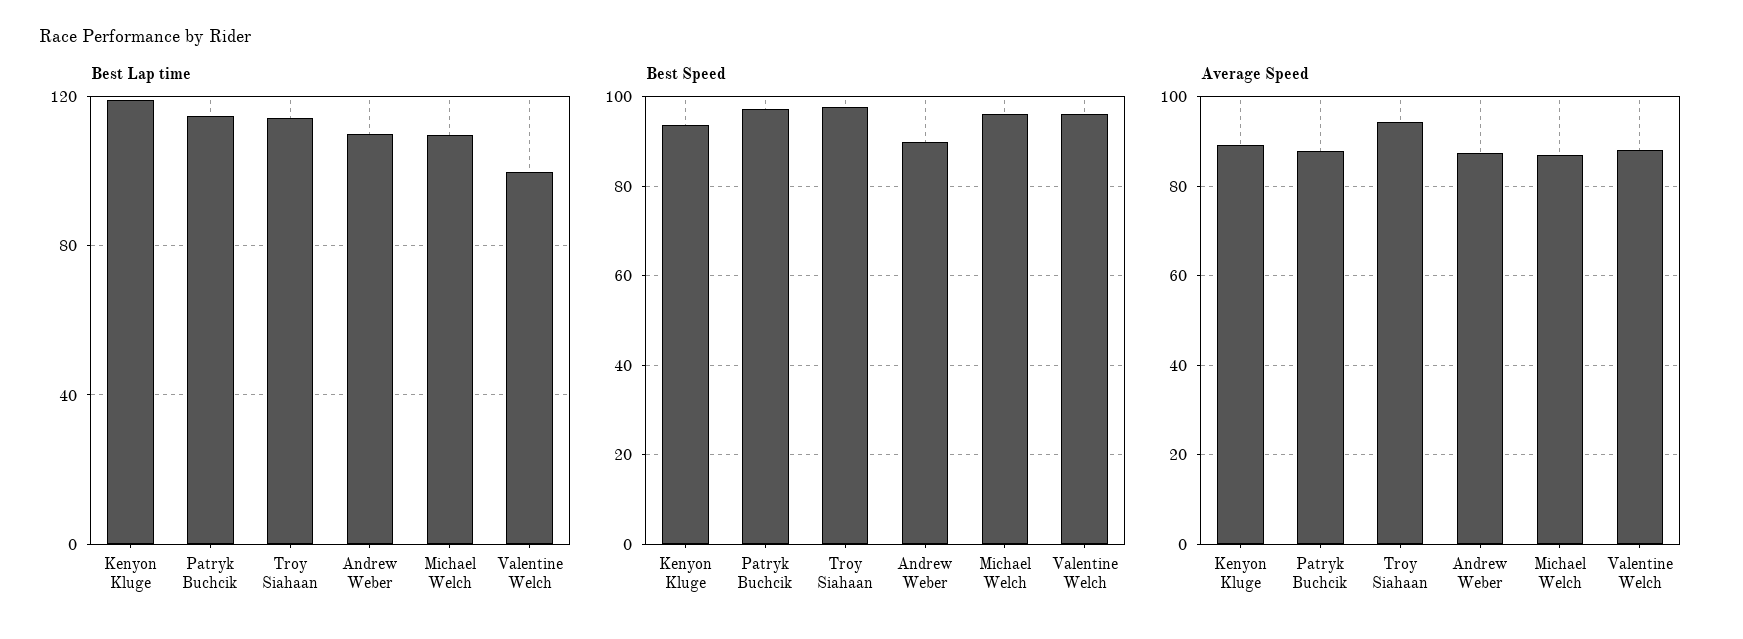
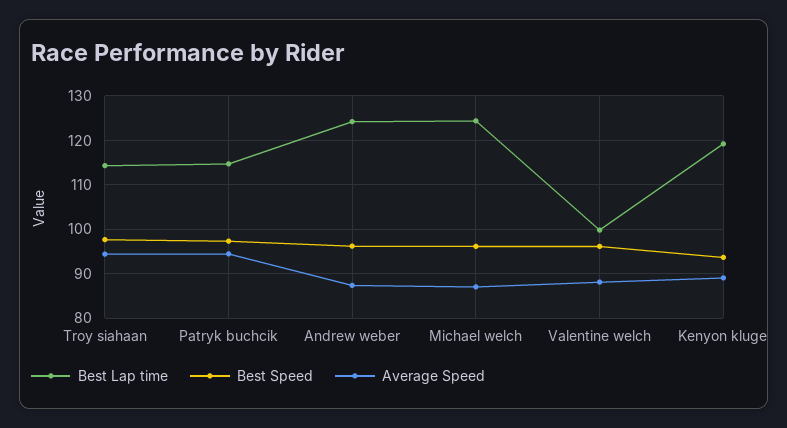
Best Lap time, Andrew Weber: 110 -> 124
Best Lap time, Michael Welch: 110 -> 124
Best Speed, Andrew Weber: 90 -> 96
Average Speed, Patryk Buchcik: 88 -> 94

